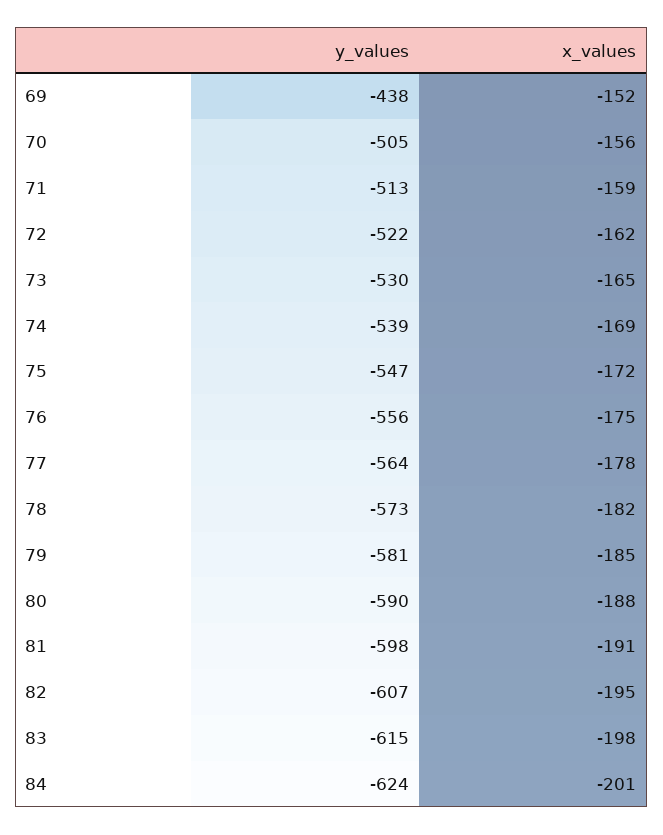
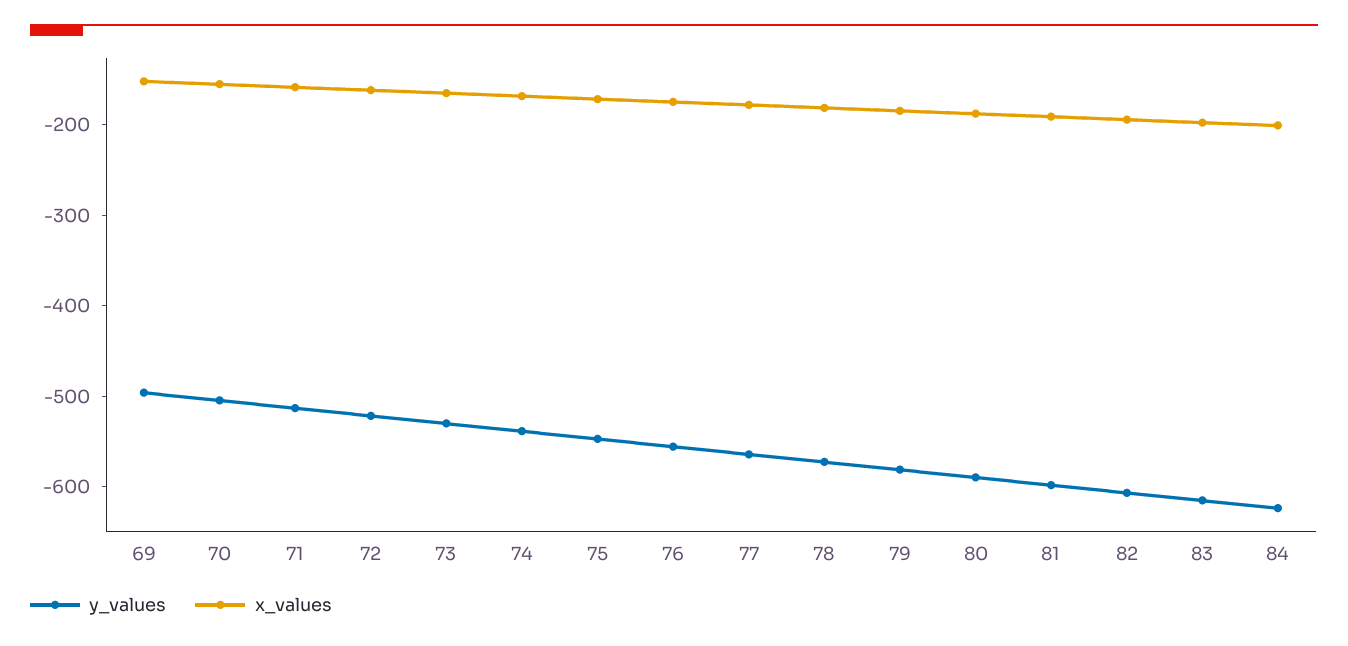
y_values, 69: -438 -> -500

